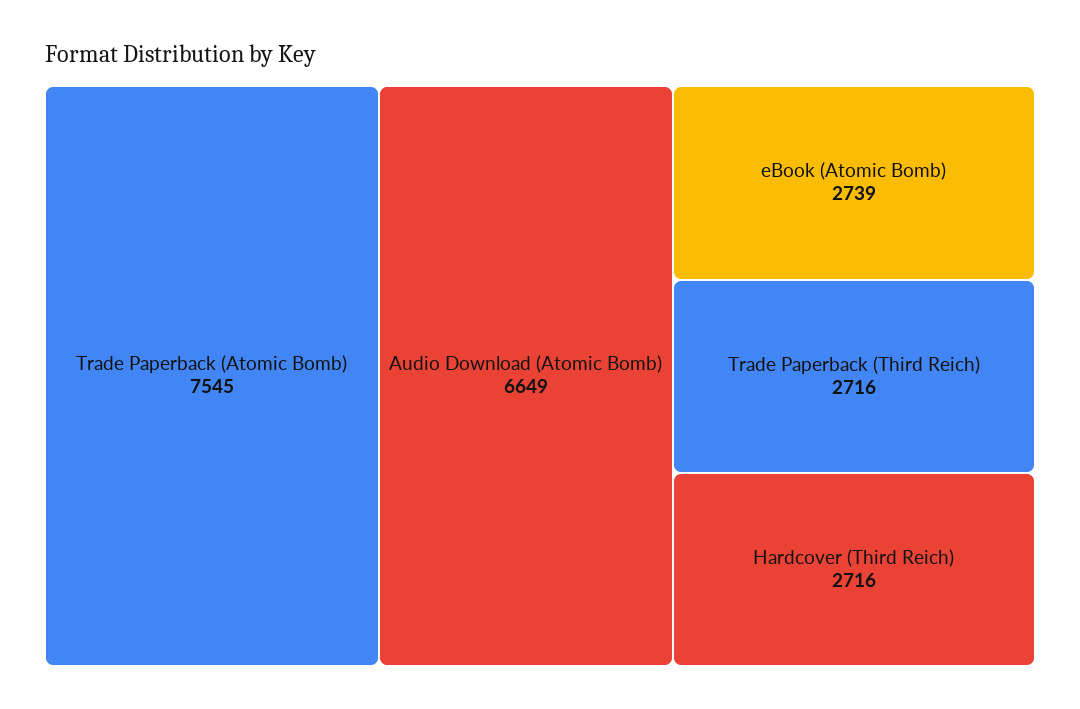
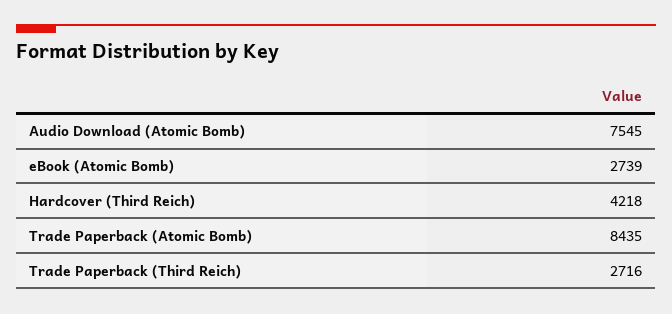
Trade Paperback (Atomic Bomb): 7545 -> 8435
Audio Download (Atomic Bomb): 6649 -> 7545
Hardcover (Third Reich): 2716 -> 4218

